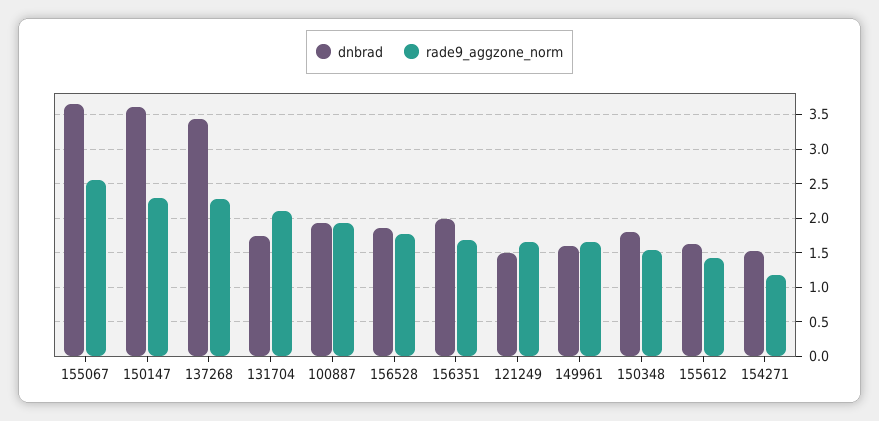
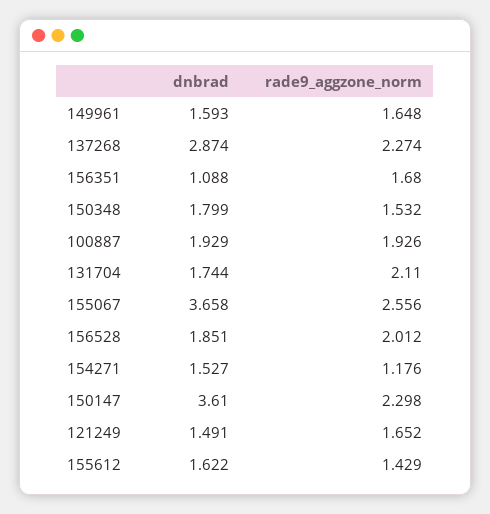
dnbrad, 137268: 3.4 -> 2.874
rade9_aggzone_norm, 156528: 1.8 -> 2.012
dnbrad, 156351: 2 -> 1.088

